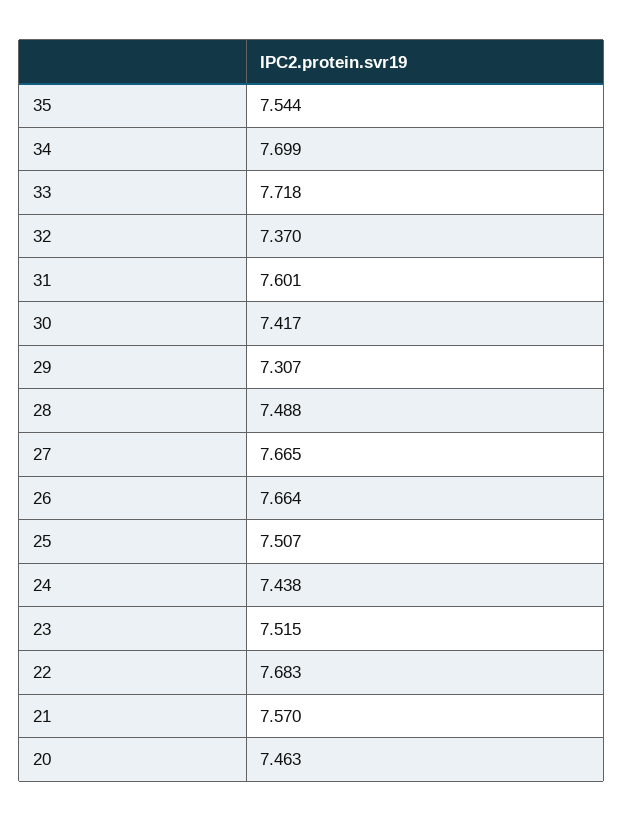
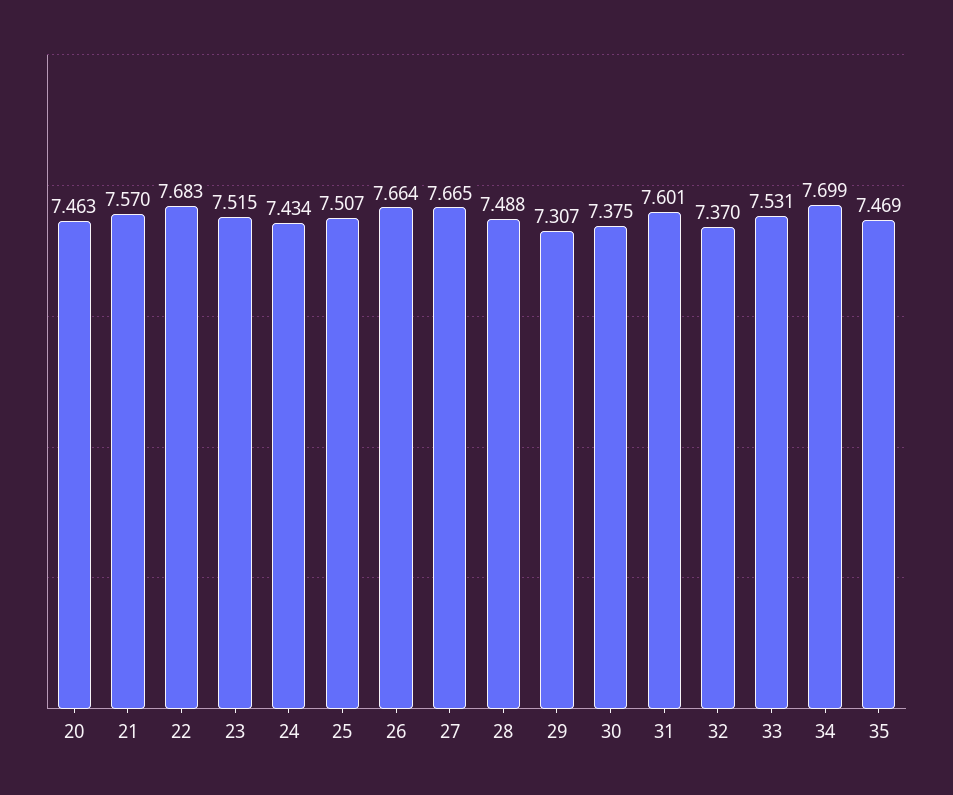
35: 7.544 -> 7.469
33: 7.718 -> 7.531
30: 7.417 -> 7.375
24: 7.438 -> 7.434

